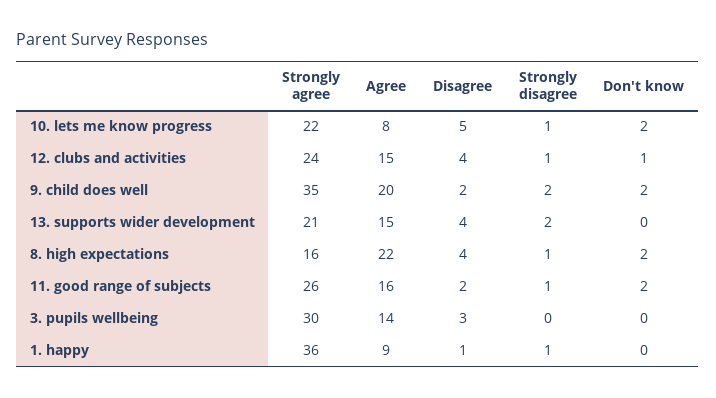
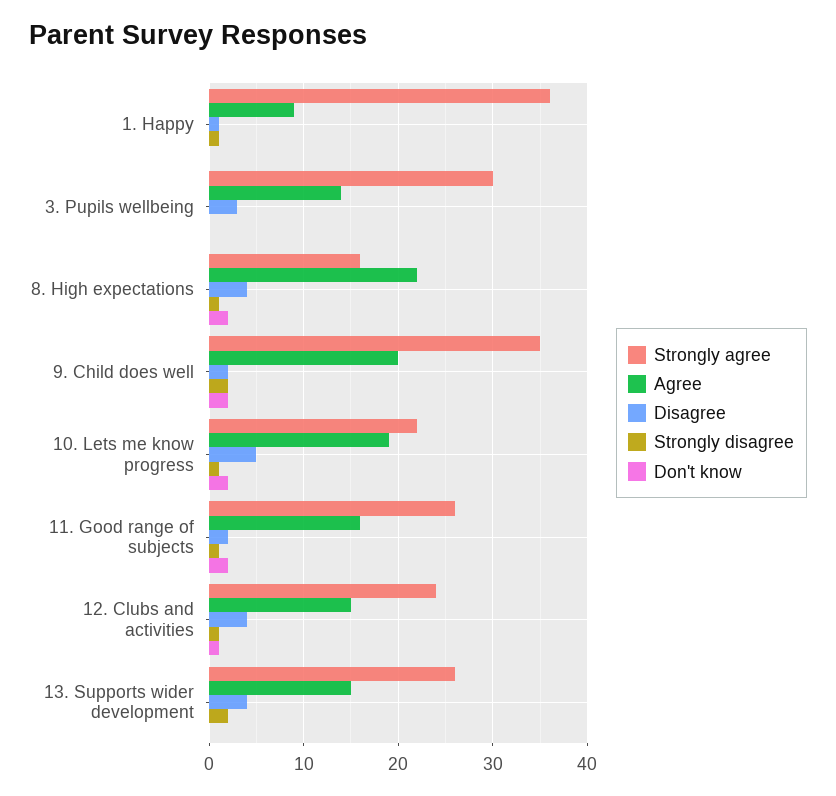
Agree, 10. lets me know progress: 8 -> 19
Strongly agree, 13. supports wider development: 21 -> 26

